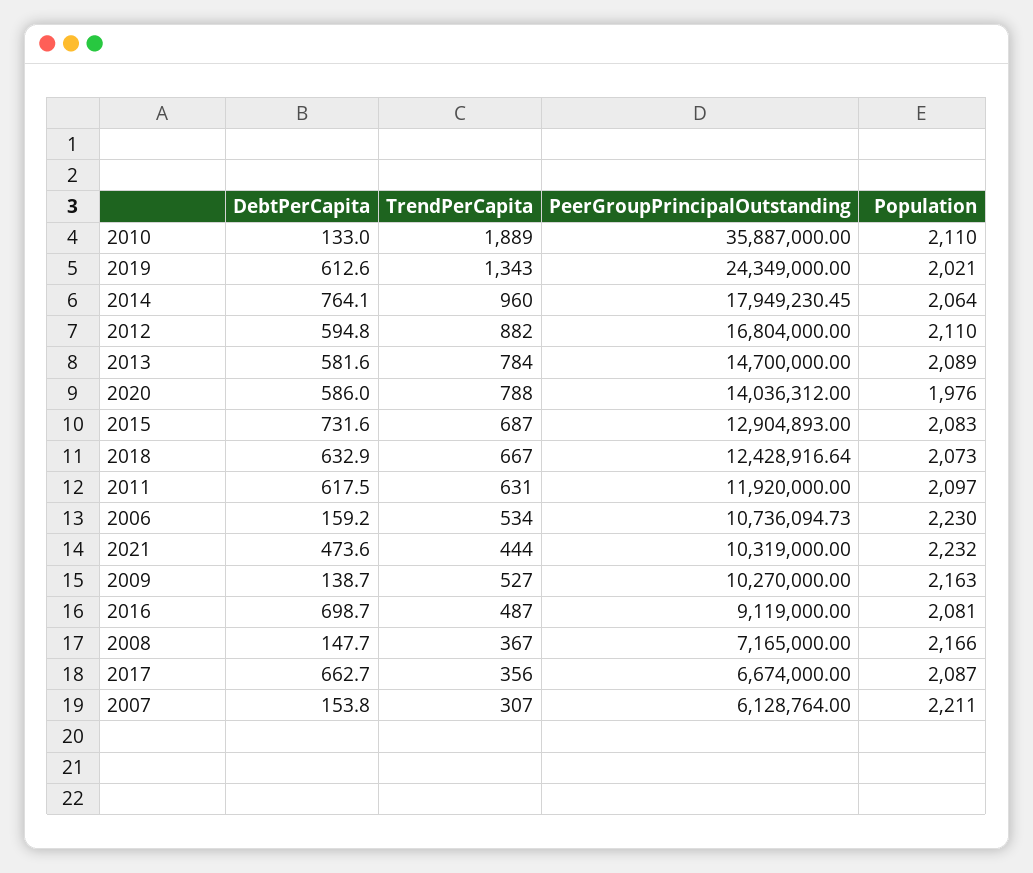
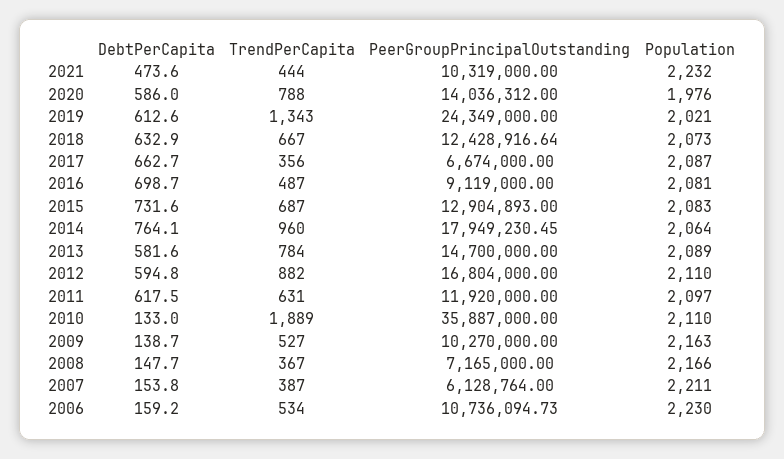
TrendPerCapita, 2007: 307 -> 387

